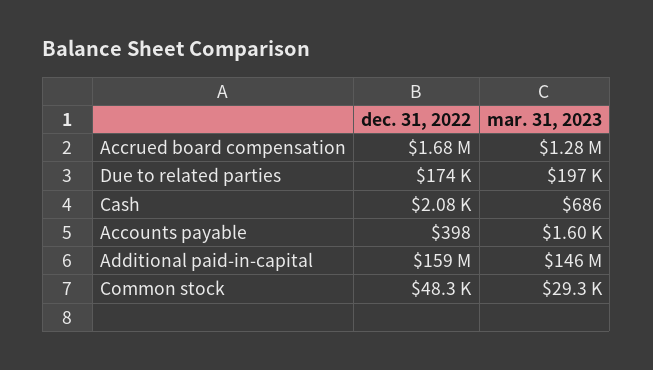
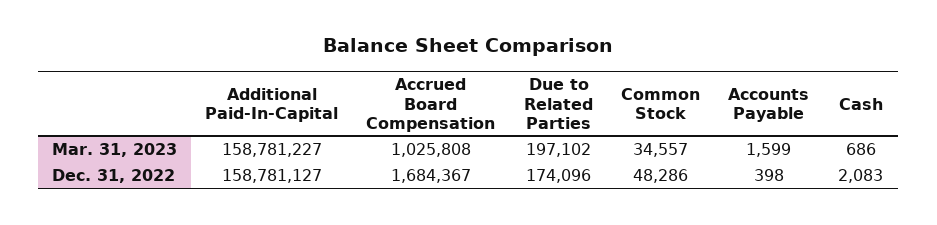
mar. 31, 2023, Accrued board compensation: 1280000 -> 1025808
mar. 31, 2023, Additional paid-in-capital: 146000000 -> 158781227
mar. 31, 2023, Common stock: 29300 -> 34557

